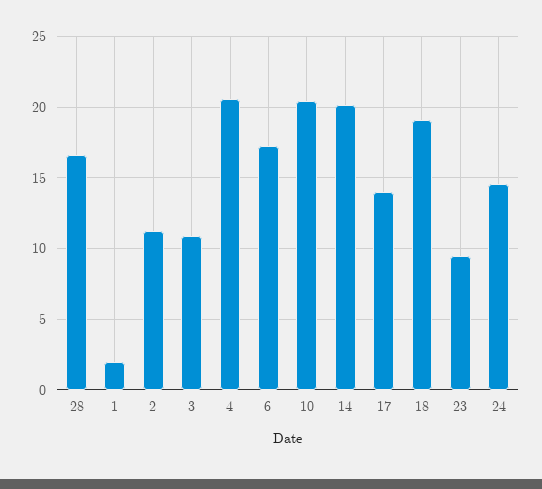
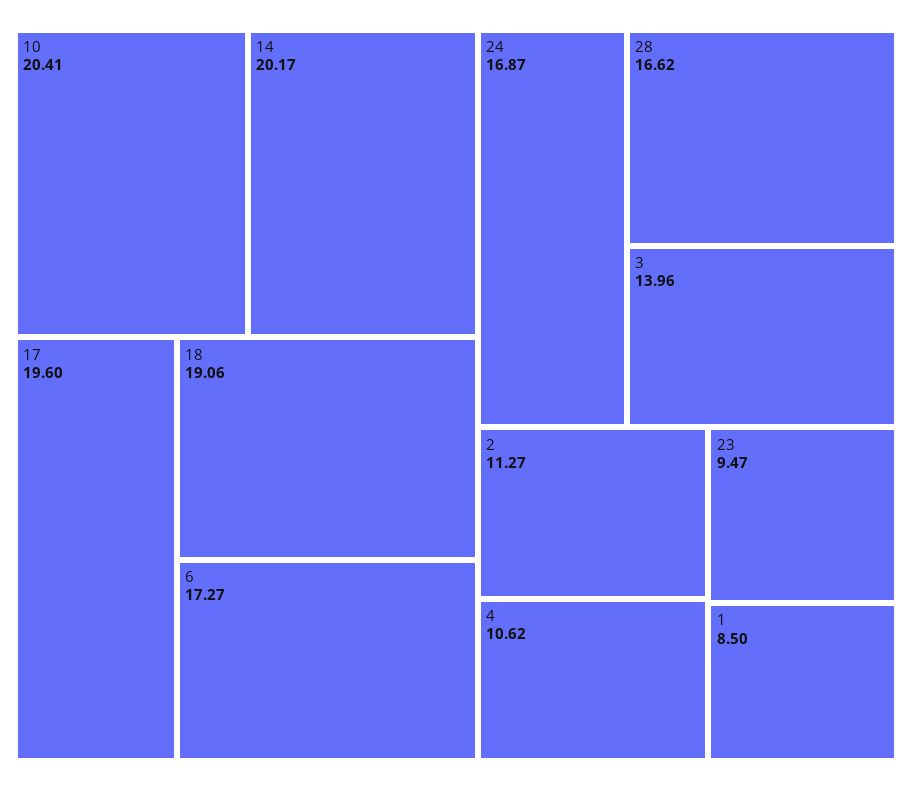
1: 2 -> 8.5
3: 11 -> 13.96
4: 20.5 -> 10.62
17: 14 -> 19.6
24: 14.5 -> 16.87

